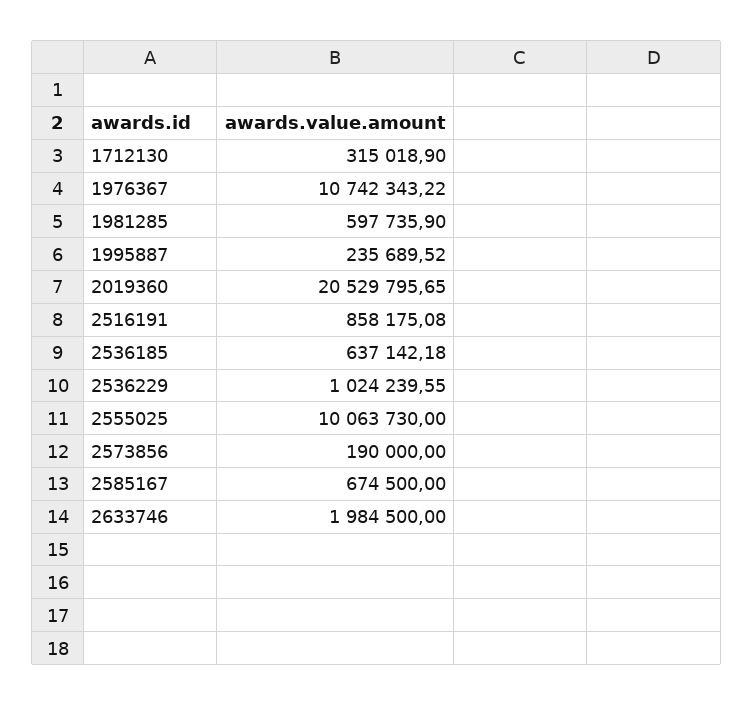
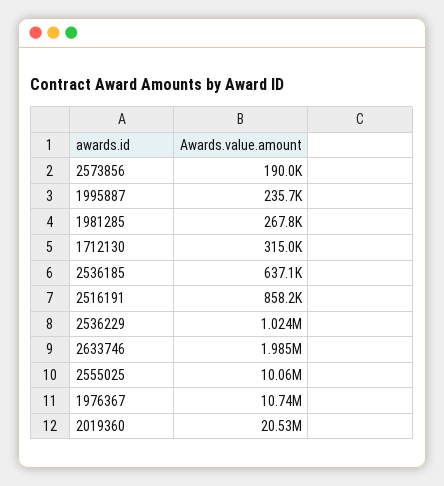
1981285: 597735.9 -> 267800
2585167: 674500 -> none

